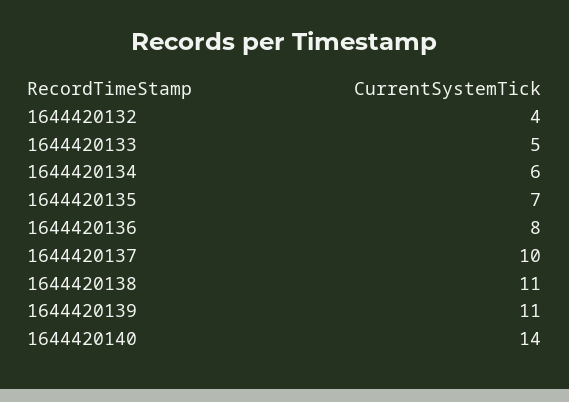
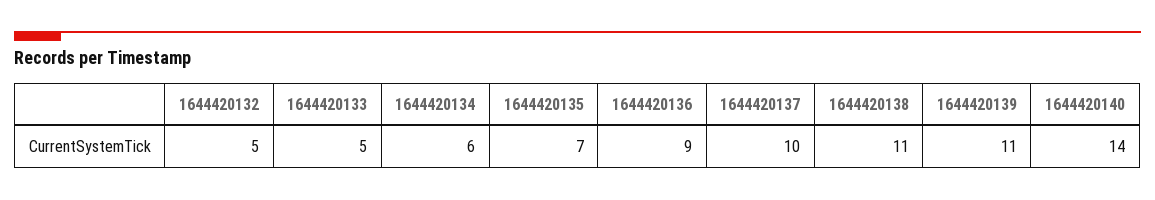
1644420132: 4 -> 5
1644420136: 8 -> 9

